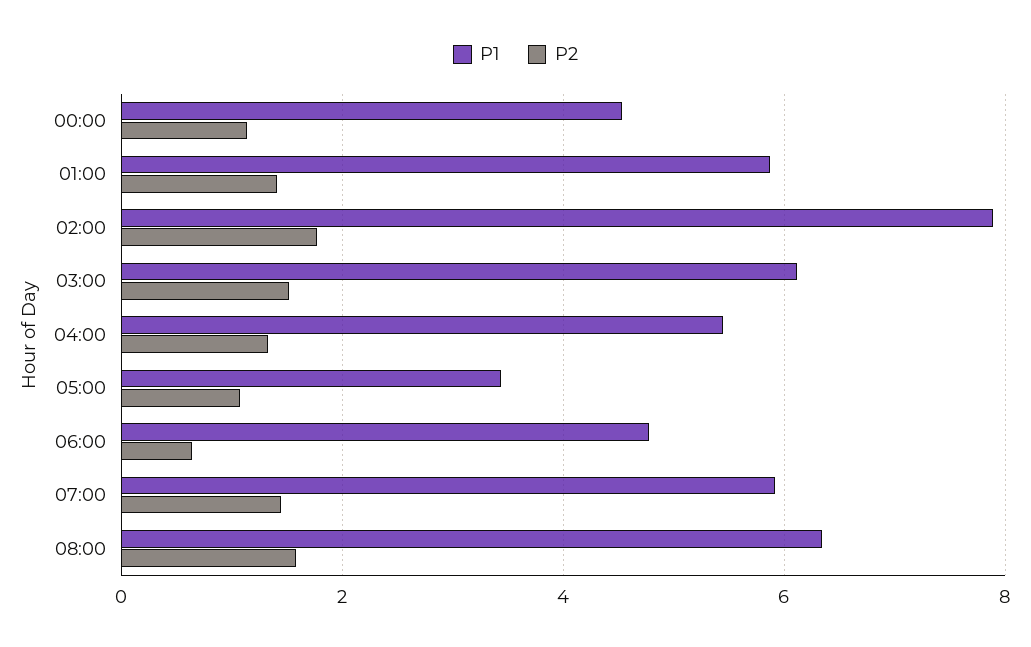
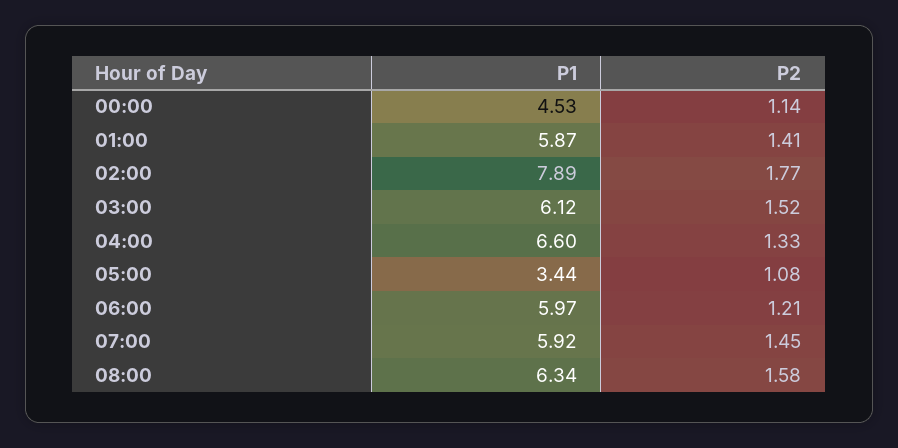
P1, 04:00: 5.4 -> 6.6
P1, 06:00: 4.8 -> 5.97
P2, 06:00: 0.6 -> 1.21

